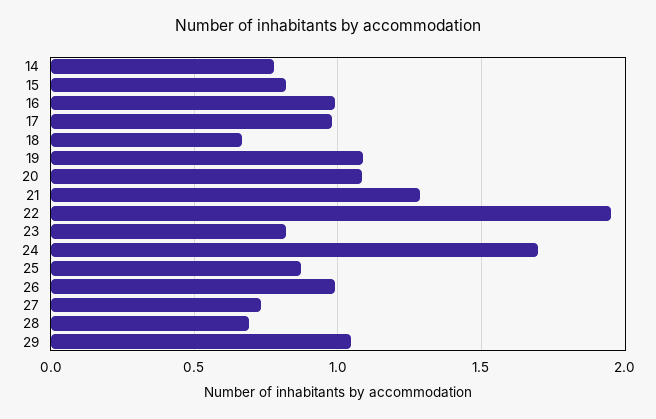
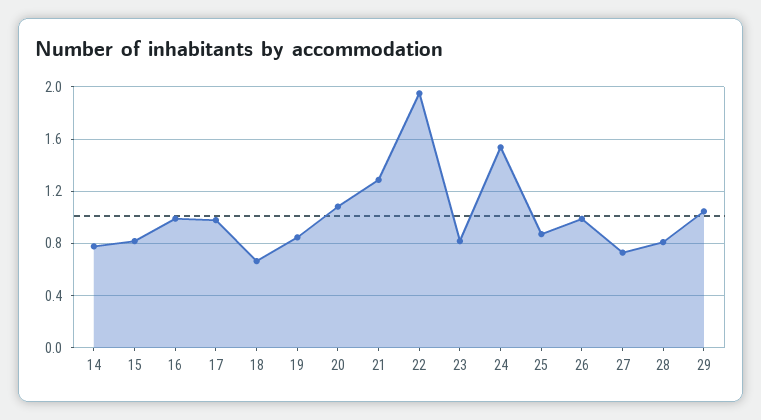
19: 1.1 -> 0.85
24: 1.7 -> 1.55
28: 0.7 -> 0.8

